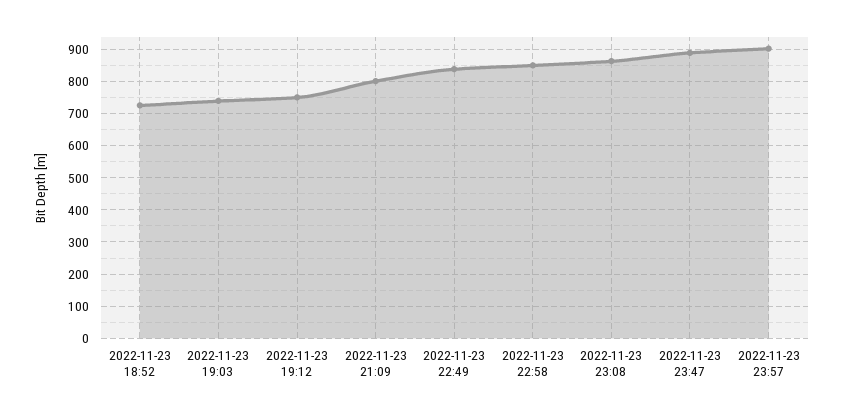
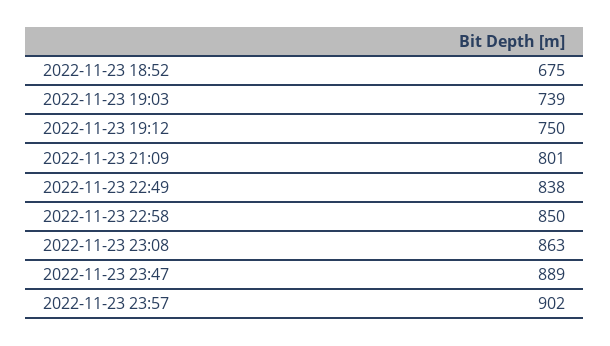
2022-11-23 18:52: 720 -> 675

